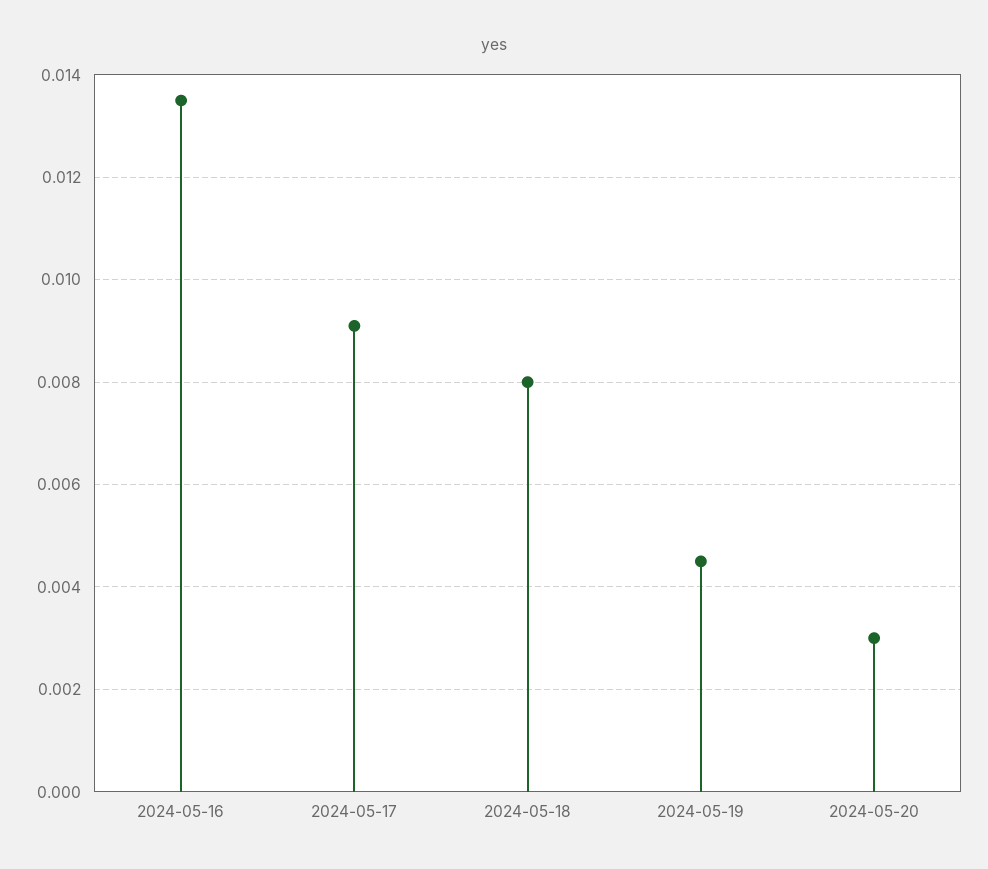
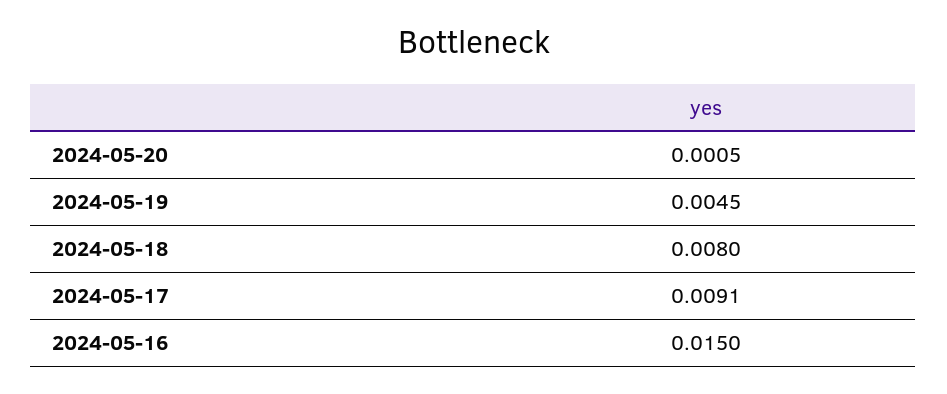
2024-05-16: 0.0135 -> 0.015
2024-05-20: 0.003 -> 0.0005

